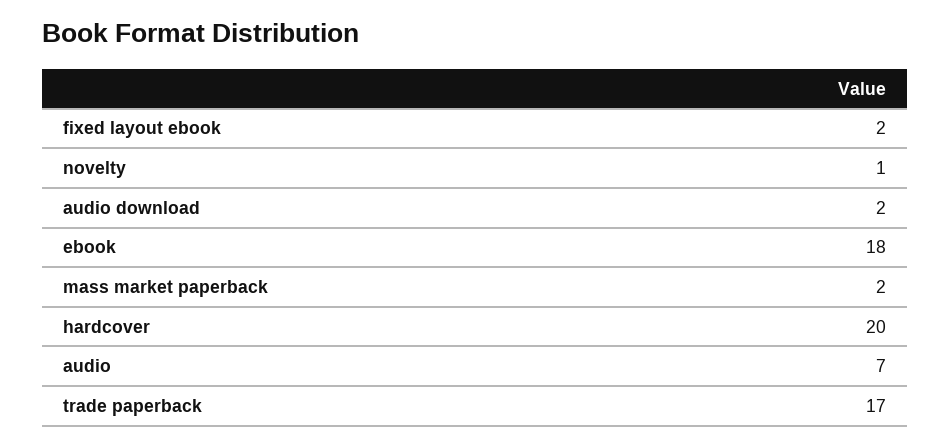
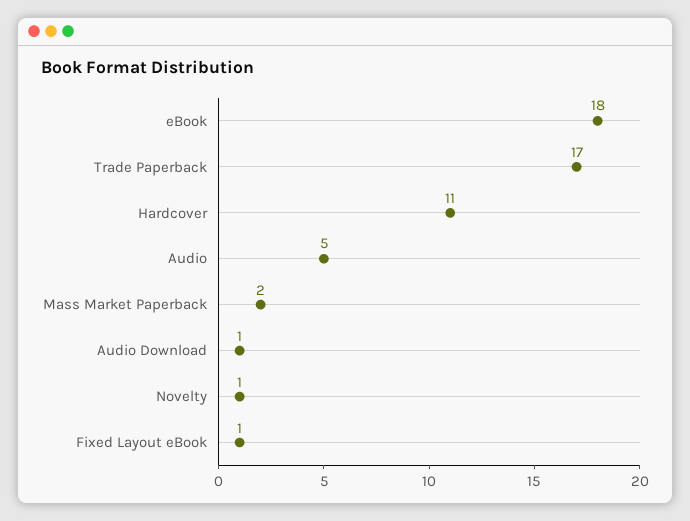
fixed layout ebook: 2 -> 1
audio download: 2 -> 1
hardcover: 20 -> 11
audio: 7 -> 5

